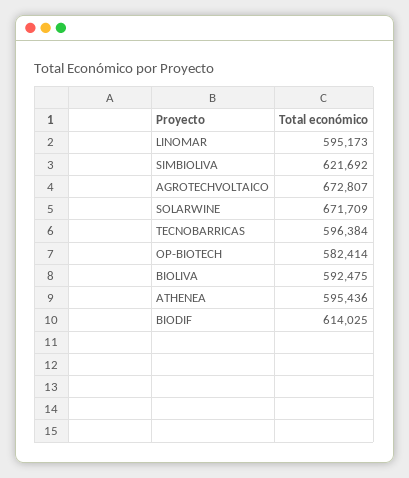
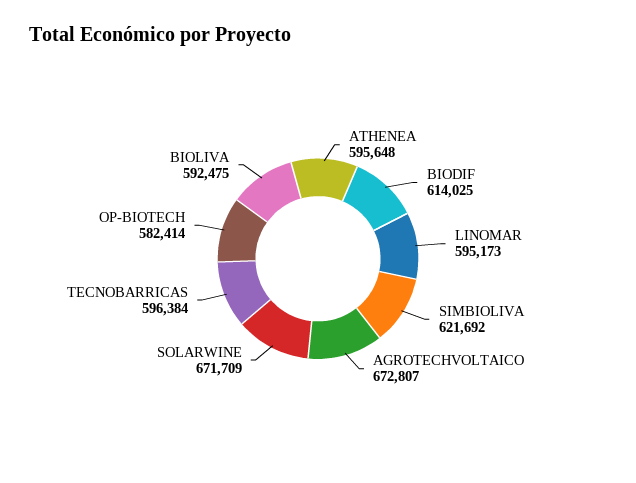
ATHENEA: 595436 -> 595648

